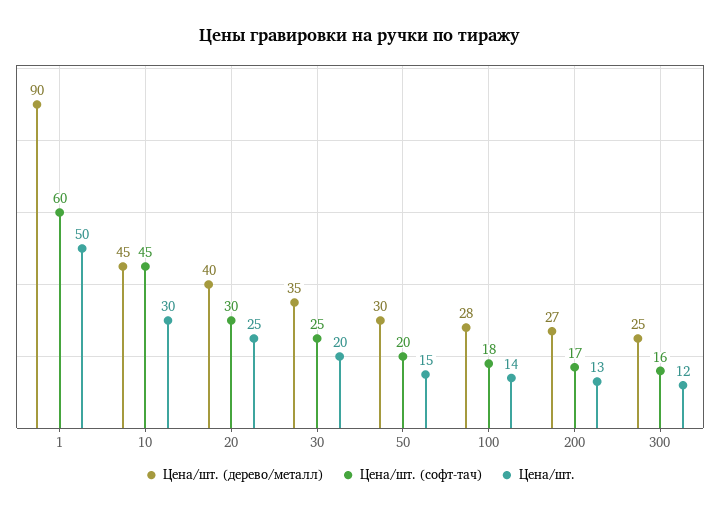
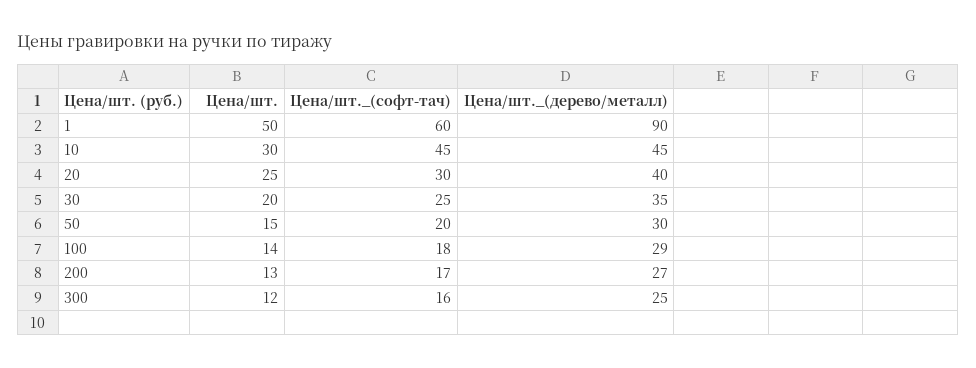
Цена/шт. (дерево/металл), 100: 28 -> 29

